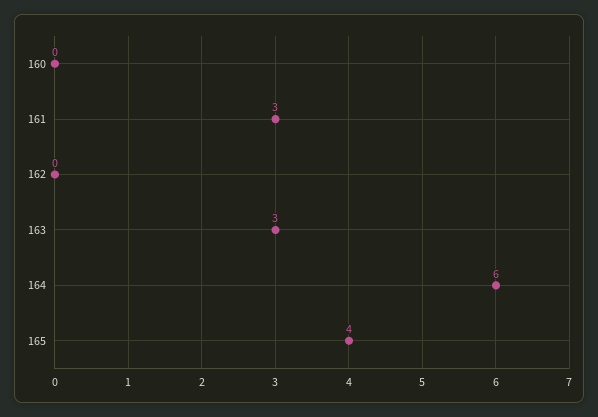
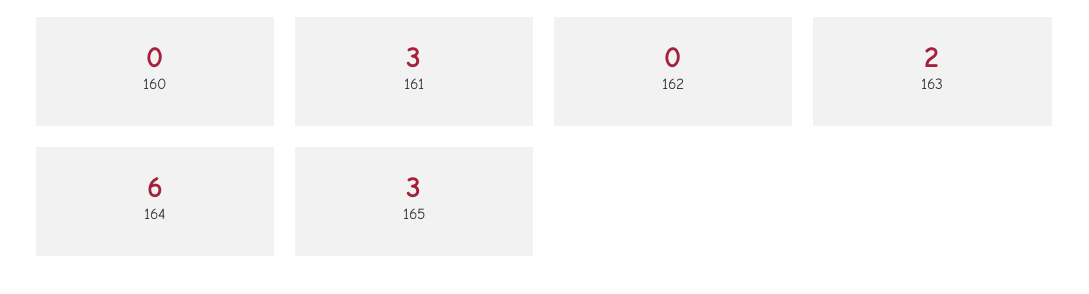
163: 3 -> 2
165: 4 -> 3

